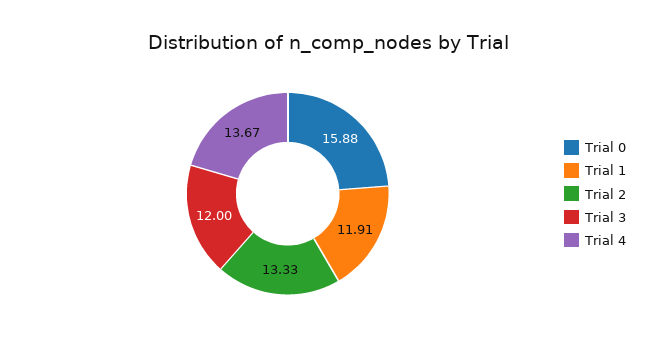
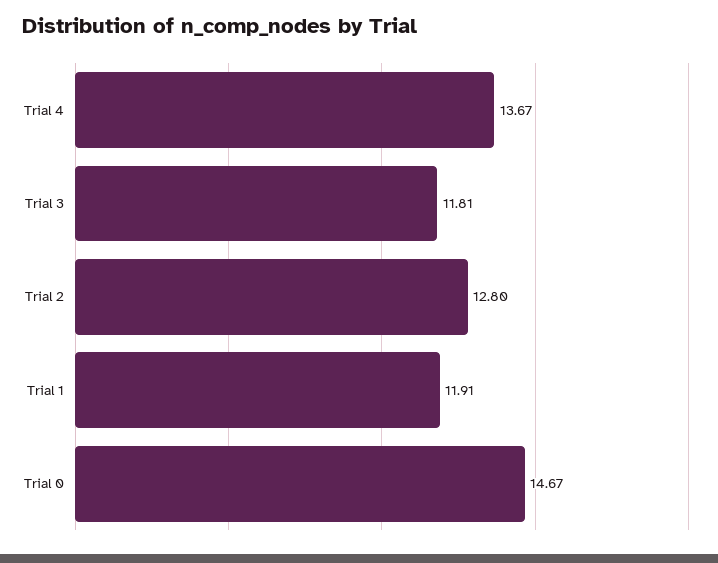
Trial 0: 15.88 -> 14.67
Trial 2: 13.33 -> 12.8
Trial 3: 12 -> 11.81

